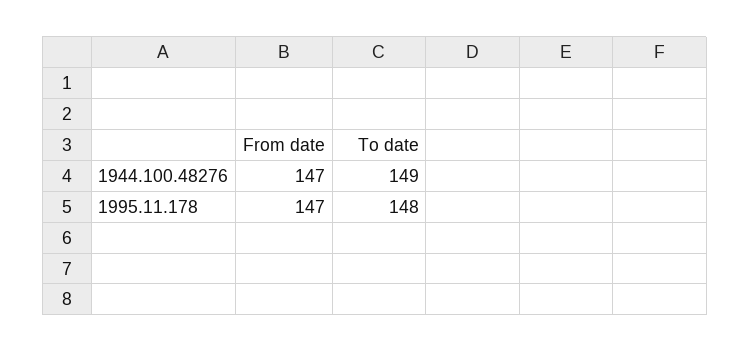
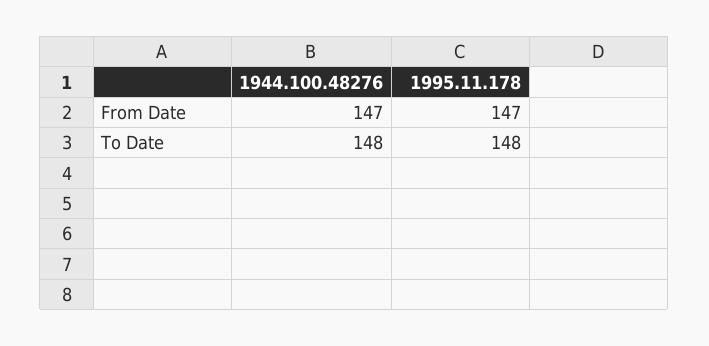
To date, 1944.100.48276: 149 -> 148

